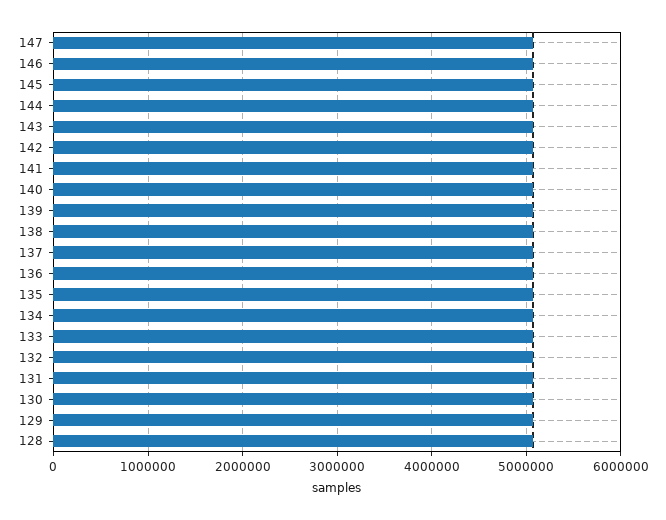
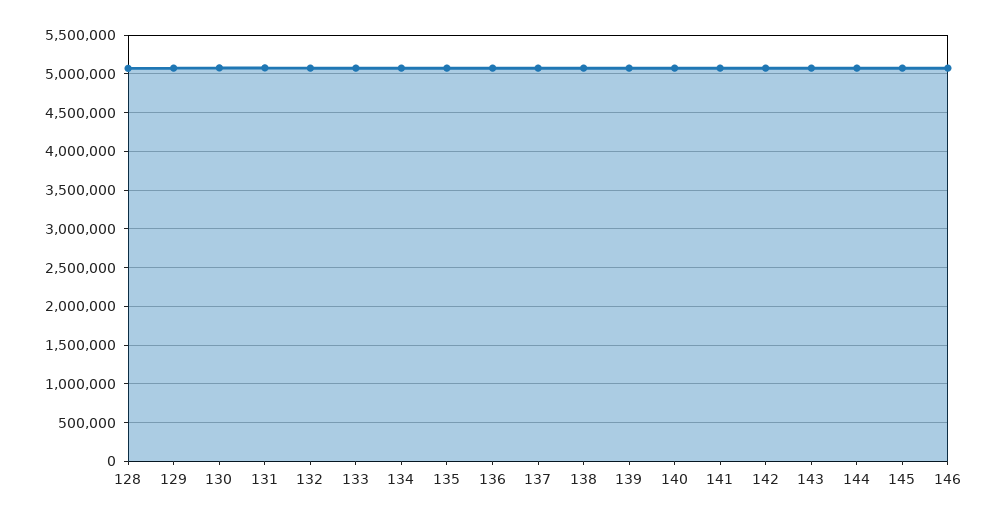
147: 5100000 -> none

